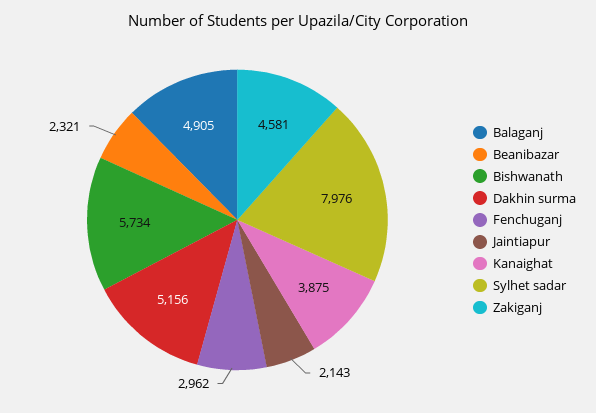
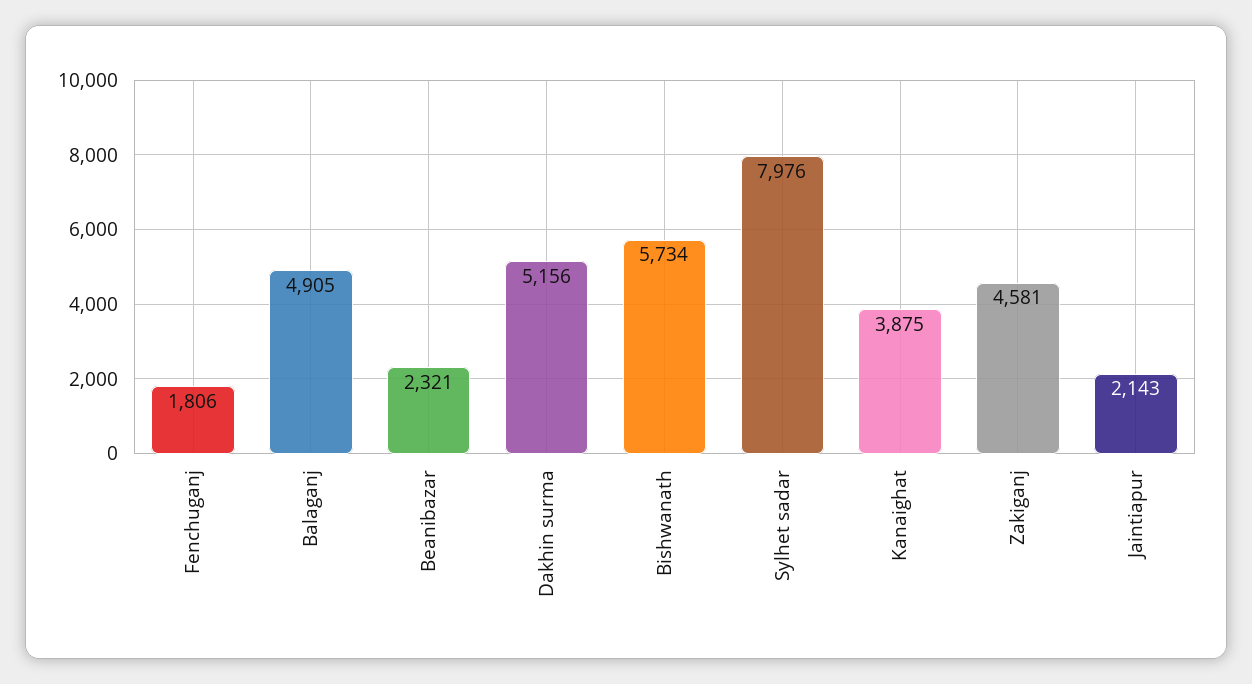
Fenchuganj: 2962 -> 1806

